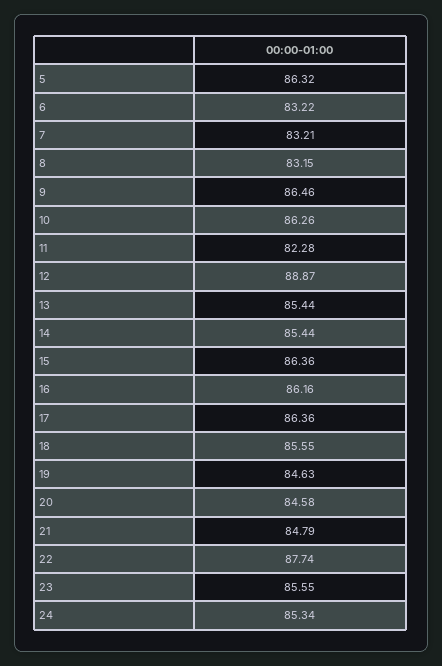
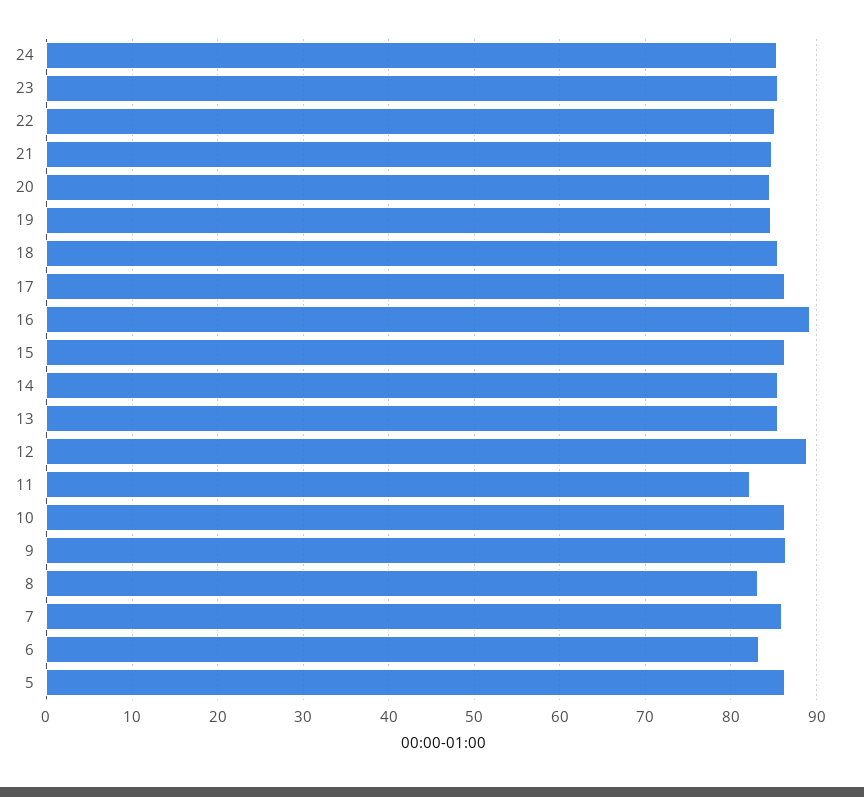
7: 83.21 -> 86
16: 86.16 -> 89
22: 87.74 -> 85

